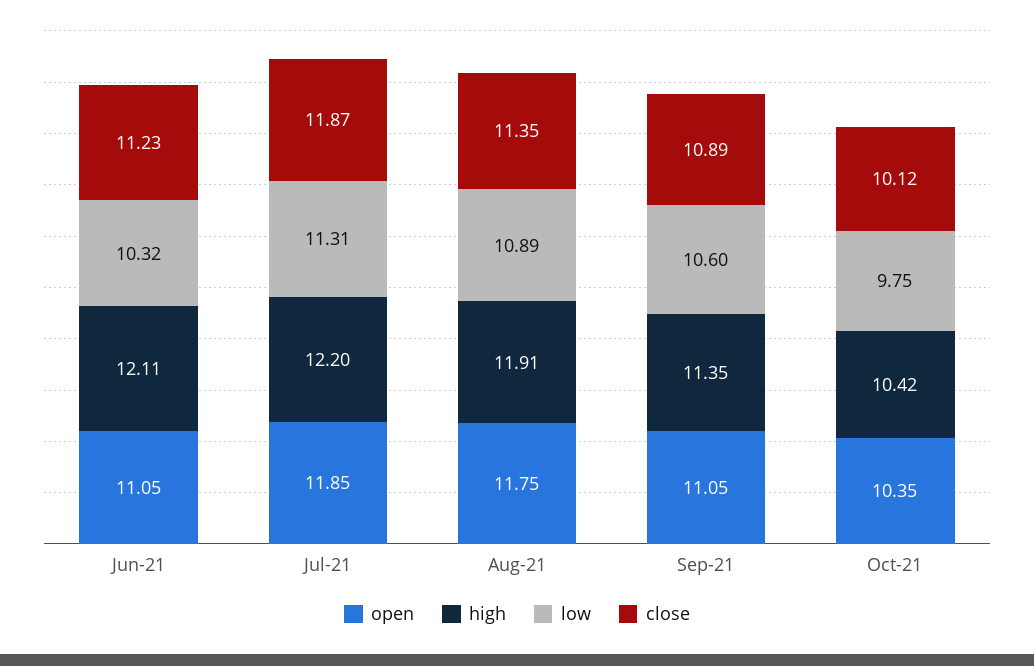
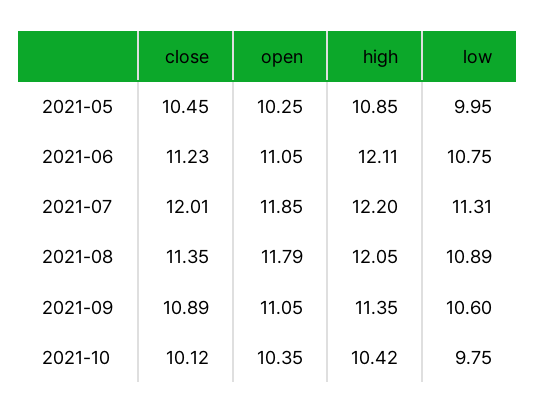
low, Jun-21: 10.32 -> 10.75
close, Jul-21: 11.87 -> 12.01
open, Aug-21: 11.75 -> 11.79
high, Aug-21: 11.91 -> 12.05
close, 2021-05: none -> 10.45
open, 2021-05: none -> 10.25
high, 2021-05: none -> 10.85
low, 2021-05: none -> 9.95

